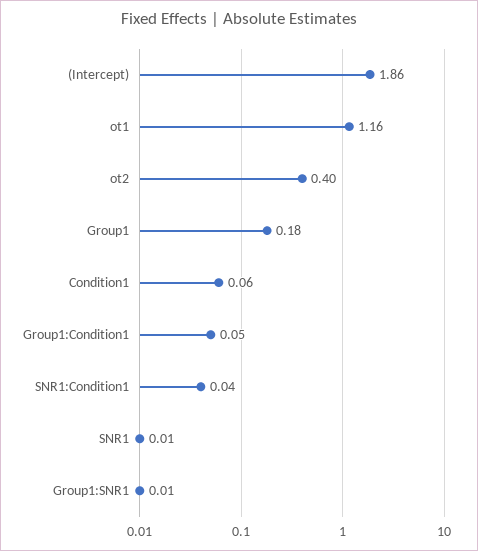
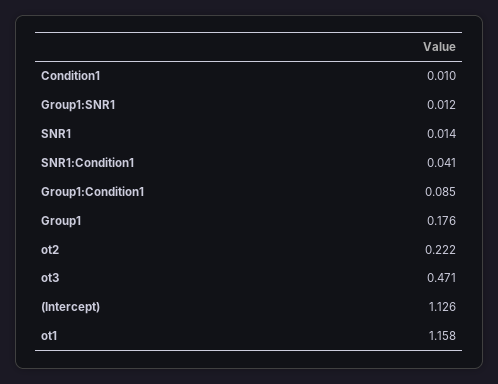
(Intercept): 1.86 -> 1.126
ot2: 0.4 -> 0.222
Condition1: 0.06 -> 0.01
Group1:Condition1: 0.05 -> 0.085
ot3: none -> 0.471

